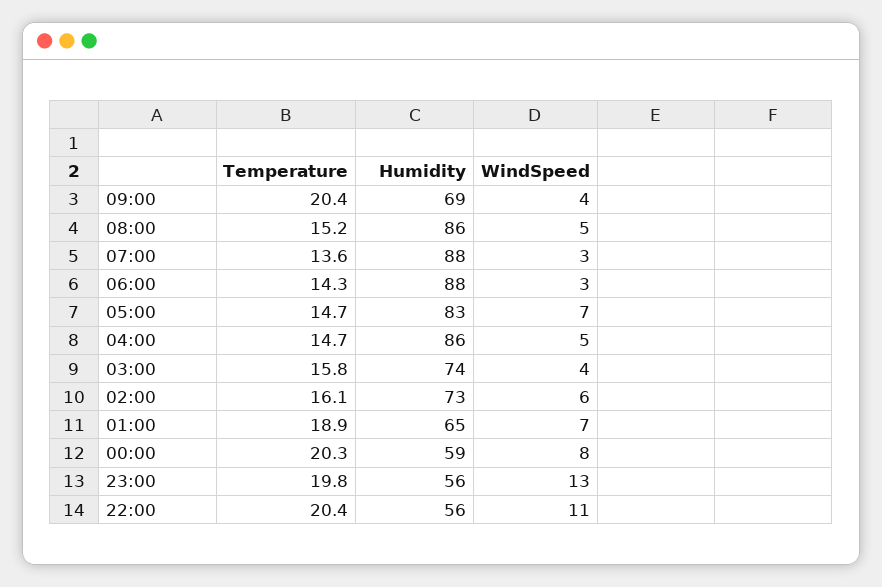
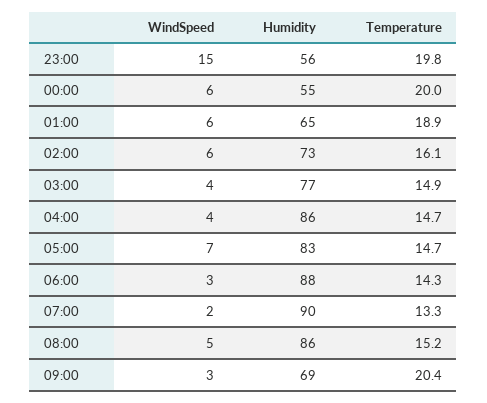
WindSpeed, 09:00: 4 -> 3
Temperature, 07:00: 13.6 -> 13.3
Humidity, 07:00: 88 -> 90
WindSpeed, 07:00: 3 -> 2
WindSpeed, 04:00: 5 -> 4
Temperature, 03:00: 15.8 -> 14.9
Humidity, 03:00: 74 -> 77
WindSpeed, 01:00: 7 -> 6
Temperature, 00:00: 20.3 -> 20
Humidity, 00:00: 59 -> 55
WindSpeed, 00:00: 8 -> 6
WindSpeed, 23:00: 13 -> 15
Temperature, 22:00: 20.4 -> none
Humidity, 22:00: 56 -> none
WindSpeed, 22:00: 11 -> none

